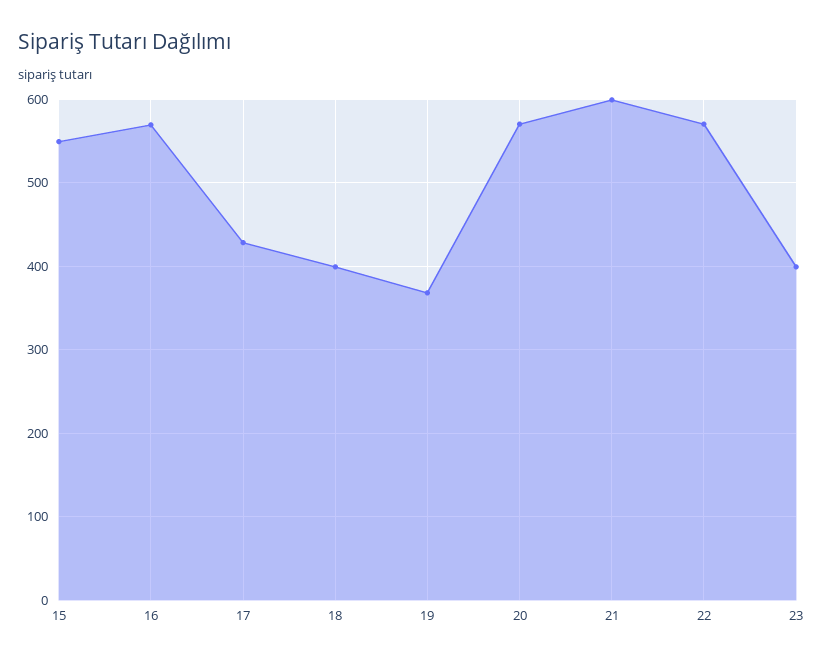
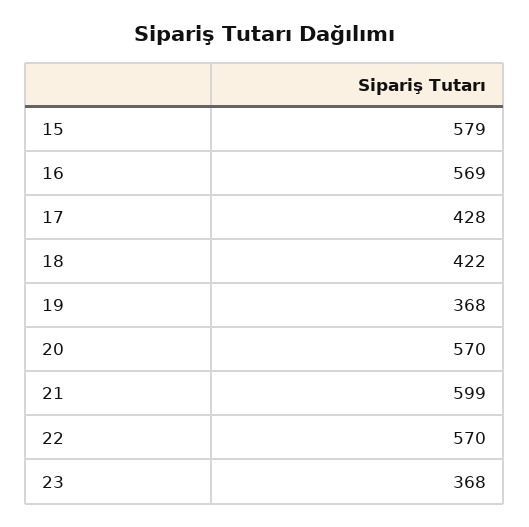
15: 550 -> 579
18: 400 -> 422
23: 400 -> 368

